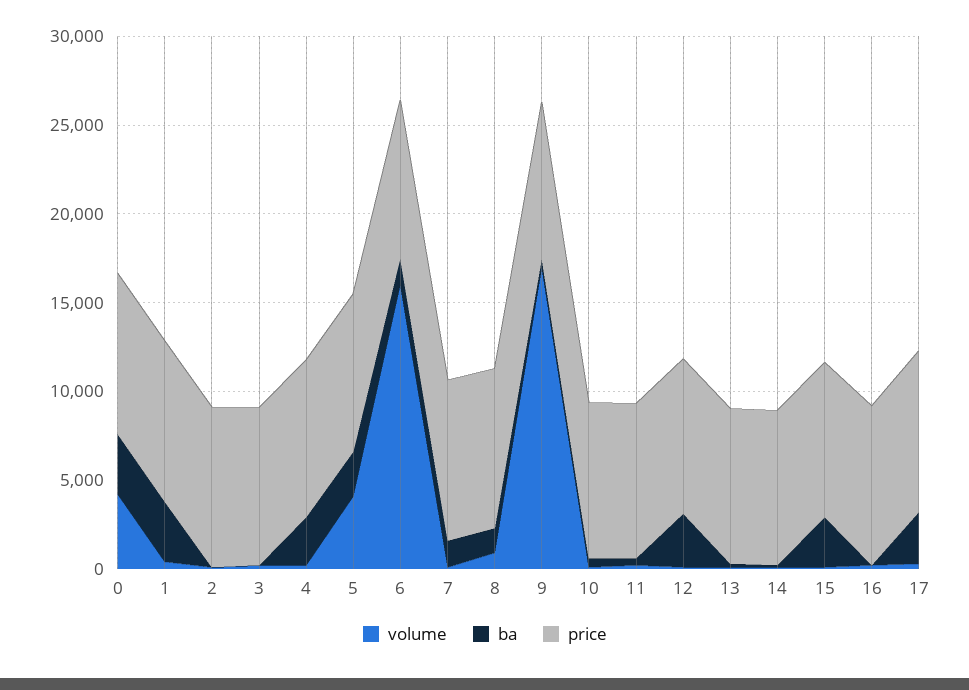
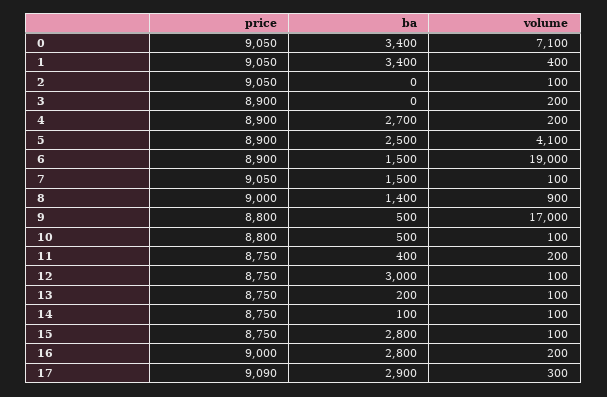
volume, 0: 4000 -> 7100
volume, 6: 16000 -> 19000
ba, 16: 0 -> 2800

